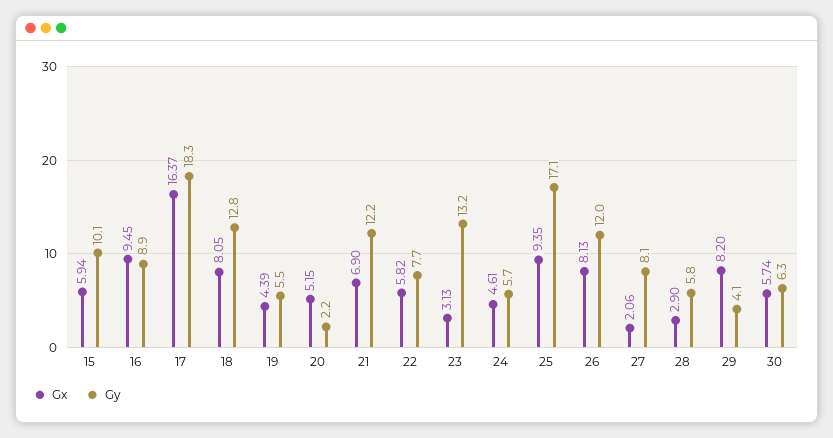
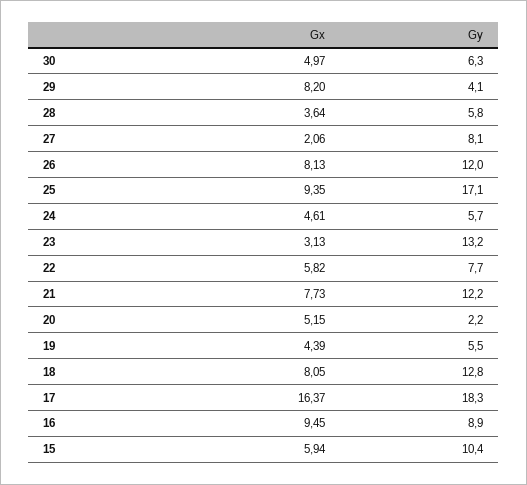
Gy, 15: 10.1 -> 10.4
Gx, 21: 6.9 -> 7.73
Gx, 28: 2.9 -> 3.64
Gx, 30: 5.74 -> 4.97

